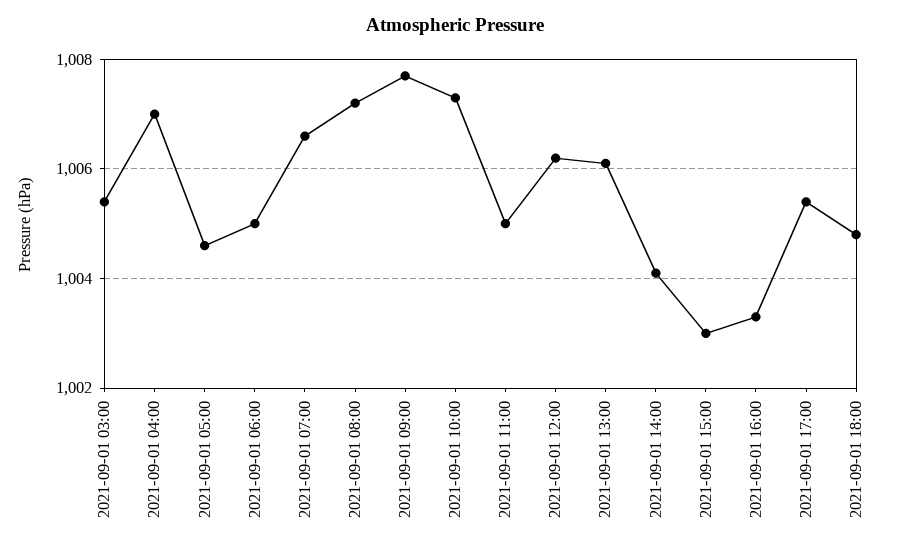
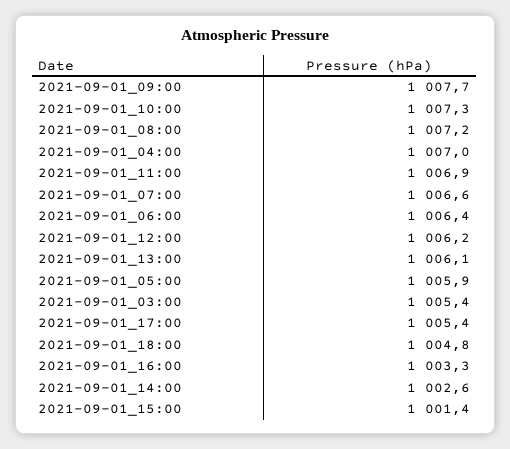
2021-09-01 05:00: 1004.5 -> 1005.9
2021-09-01 06:00: 1005 -> 1006.4
2021-09-01 11:00: 1005 -> 1006.9
2021-09-01 14:00: 1004 -> 1002.6
2021-09-01 15:00: 1003 -> 1001.4

